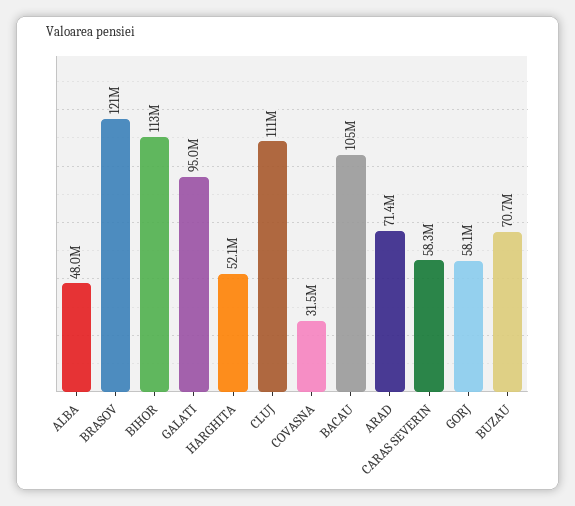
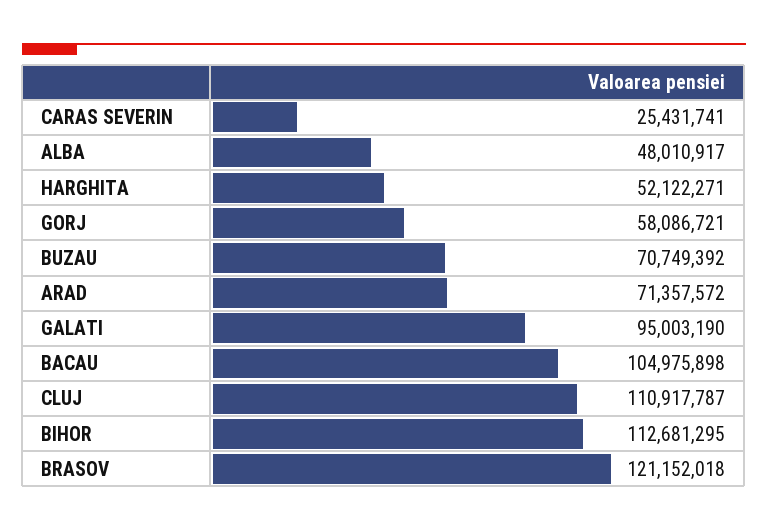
COVASNA: 31500000 -> none
CARAS SEVERIN: 58300000 -> 25431741

